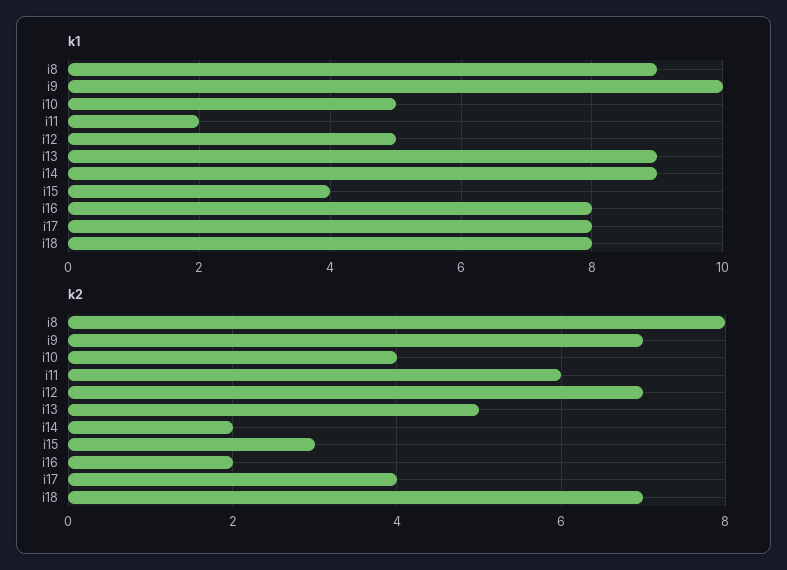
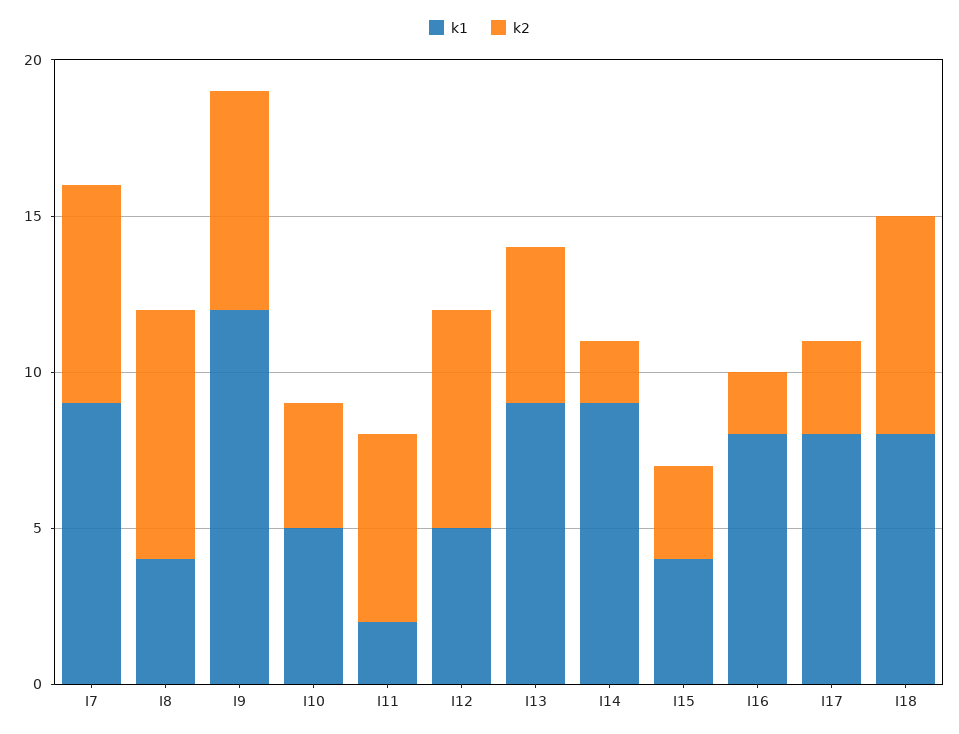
k1, i8: 9 -> 4
k1, i9: 10 -> 12
k2, i17: 4 -> 3
k1, I7: none -> 9
k2, I7: none -> 7

